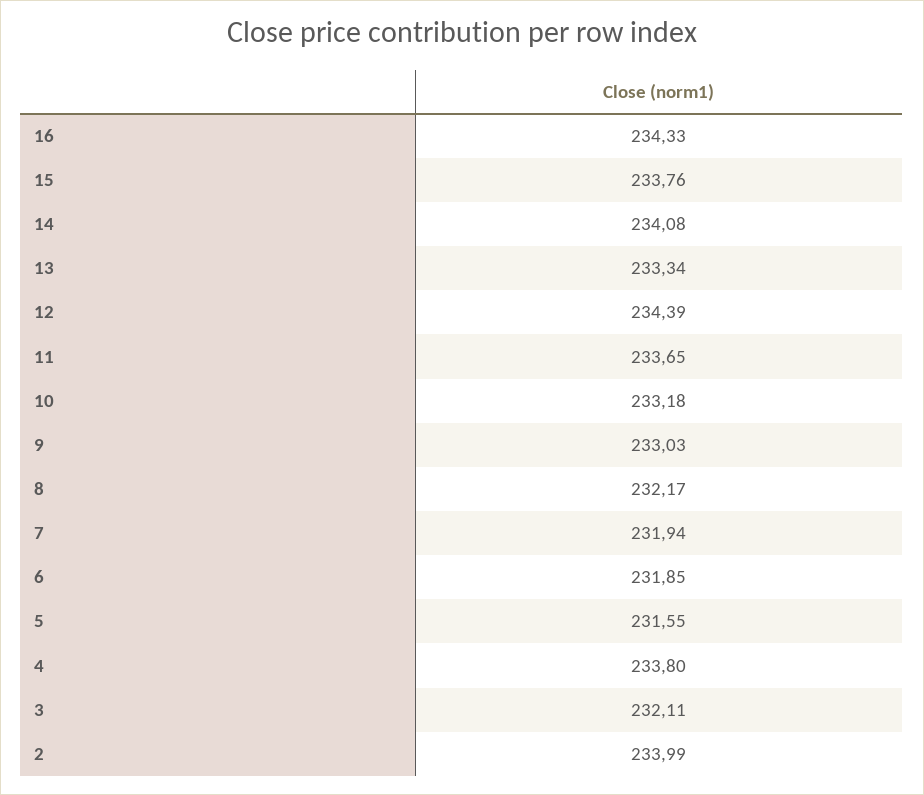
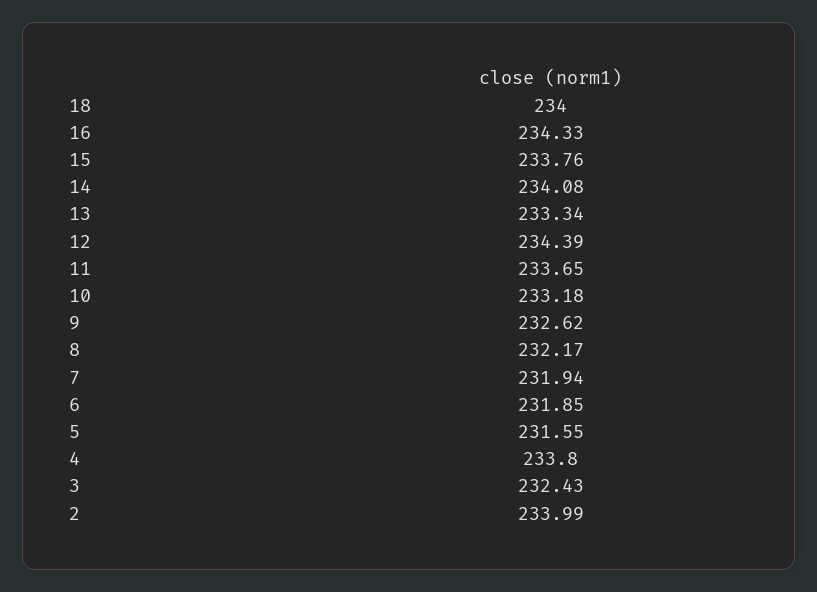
9: 233.03 -> 232.62
3: 232.11 -> 232.43
18: none -> 234

